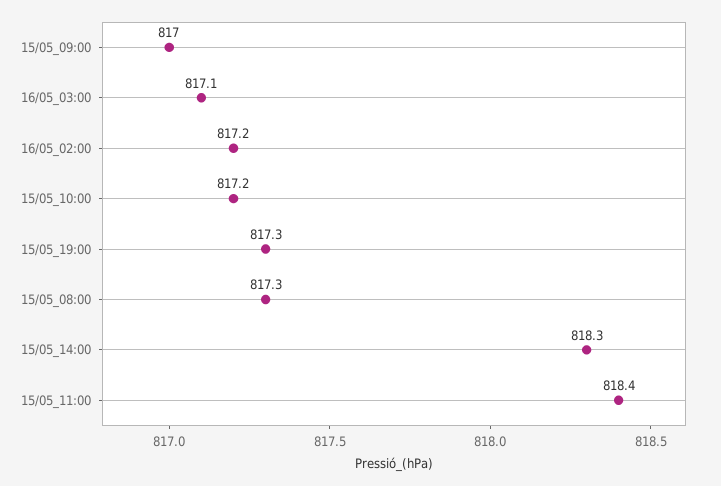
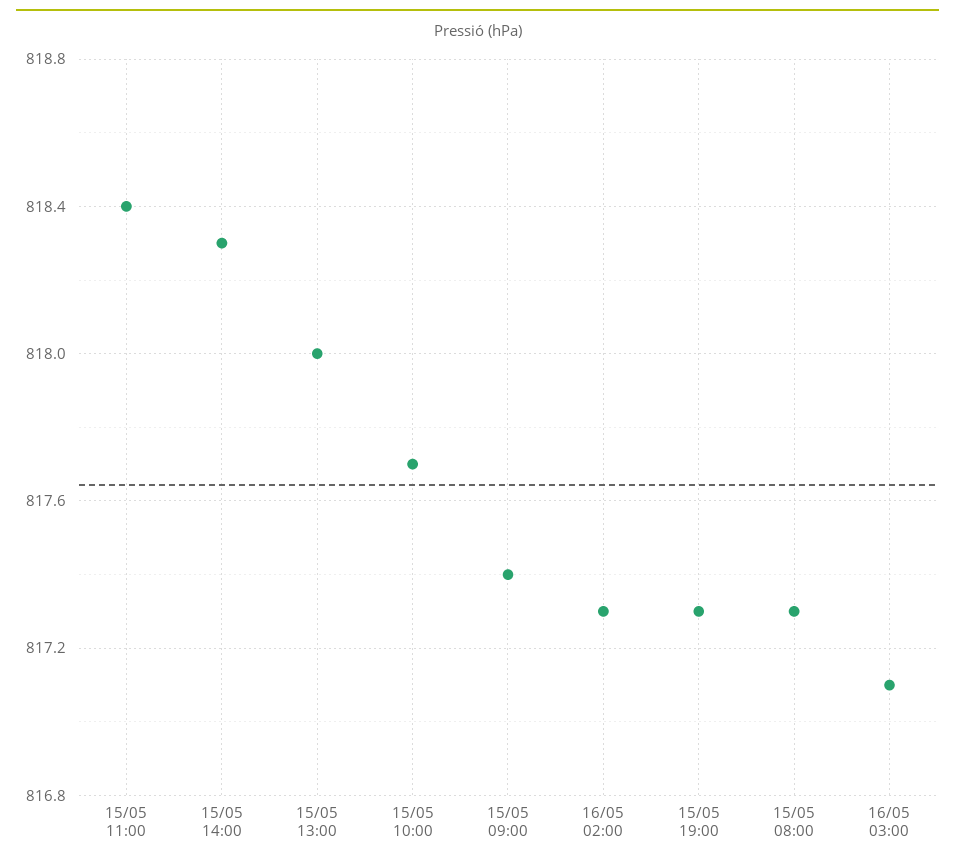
15/05_09:00: 817 -> 817.4
16/05_02:00: 817.2 -> 817.3
15/05_10:00: 817.2 -> 817.7
15/05 13:00: none -> 818

